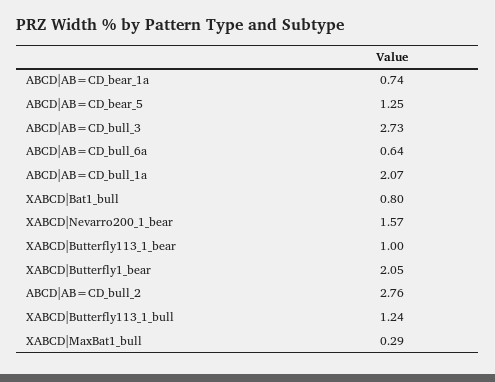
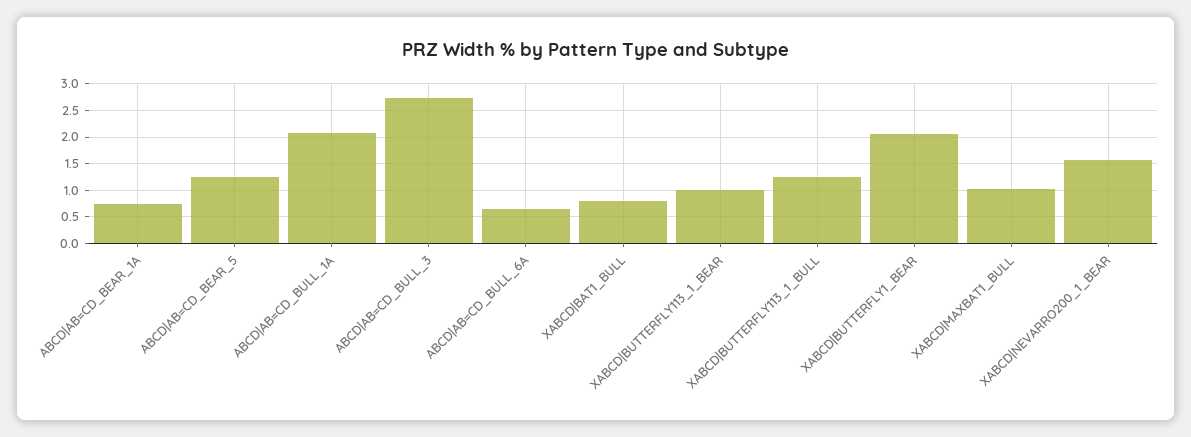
ABCD|AB=CD_bull_2: 2.76 -> none
XABCD|MaxBat1_bull: 0.29 -> 1

